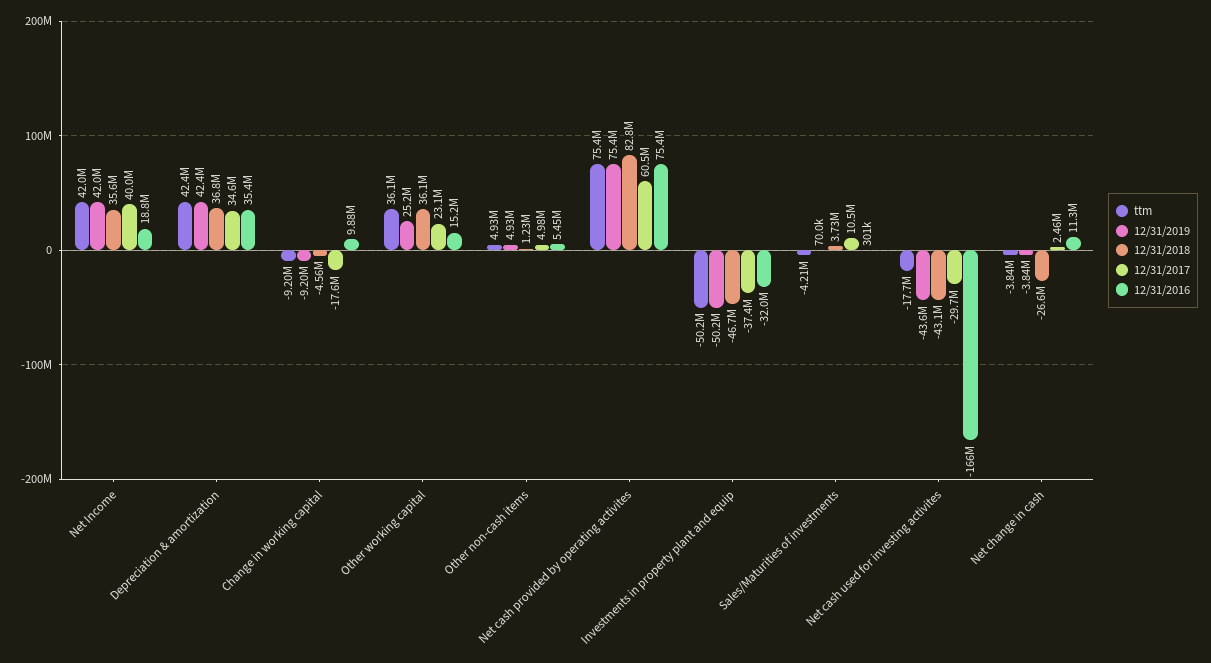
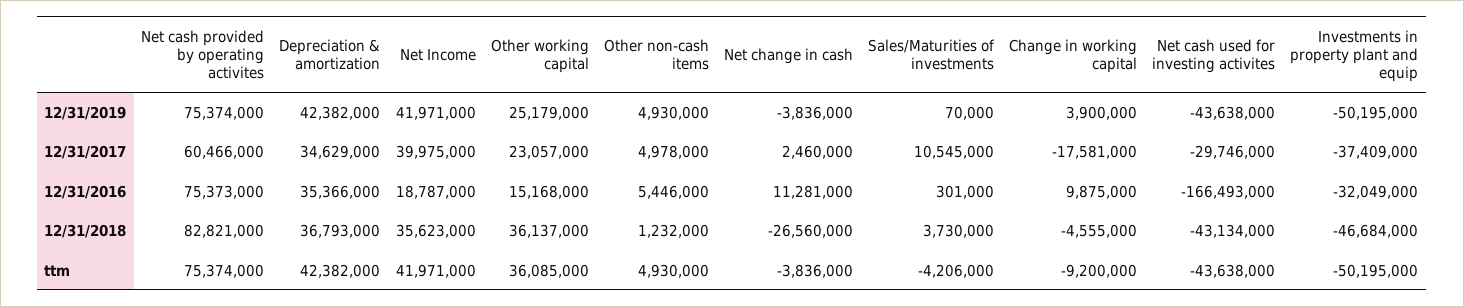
12/31/2019, Change in working capital: -9200000 -> 3900000
ttm, Net cash used for investing activites: -17700000 -> -43638000

